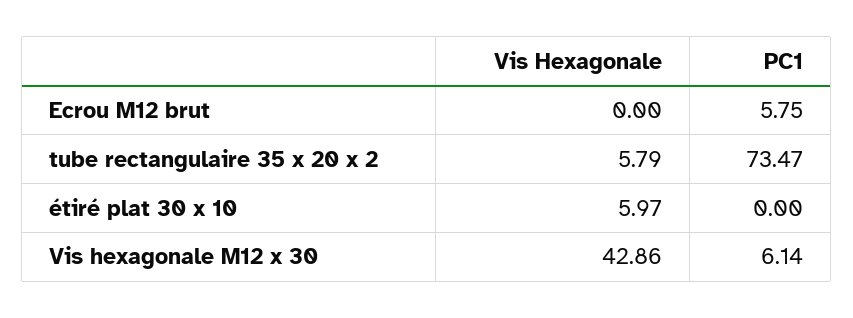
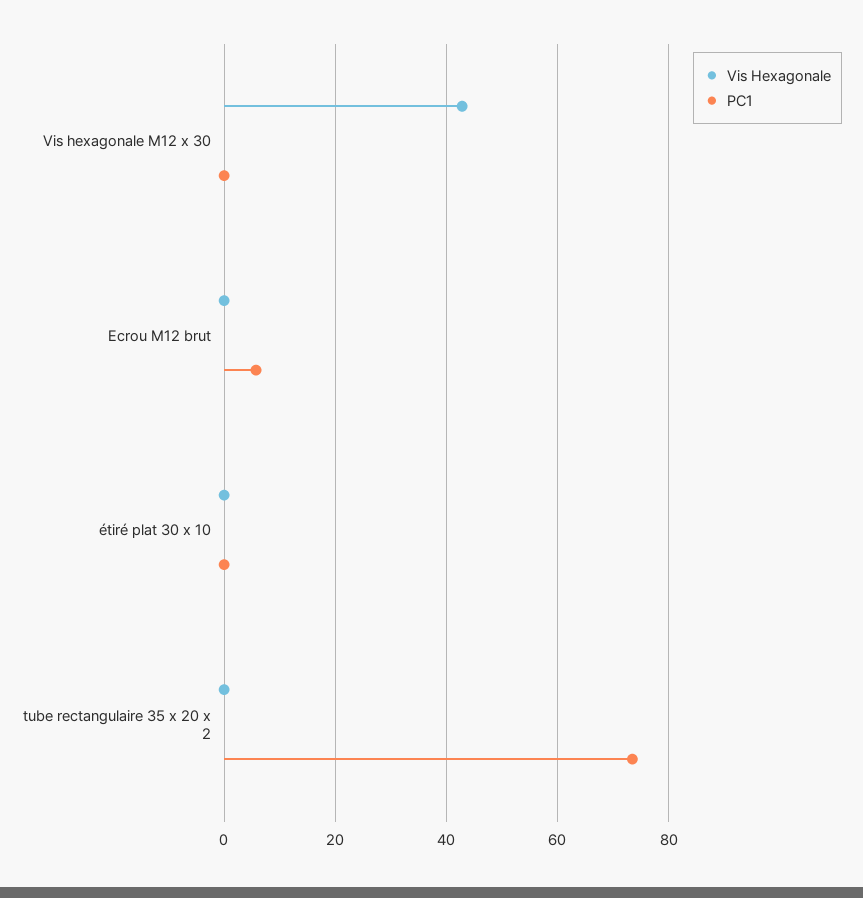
Vis Hexagonale, tube rectangulaire 35 x 20 x 2: 5.79 -> 0
Vis Hexagonale, étiré plat 30 x 10: 5.97 -> 0
PC1, Vis hexagonale M12 x 30: 6.14 -> 0

